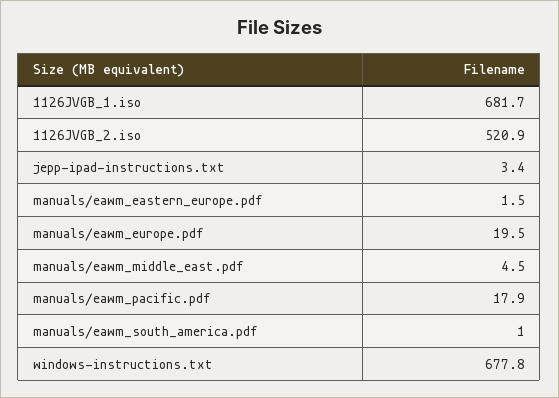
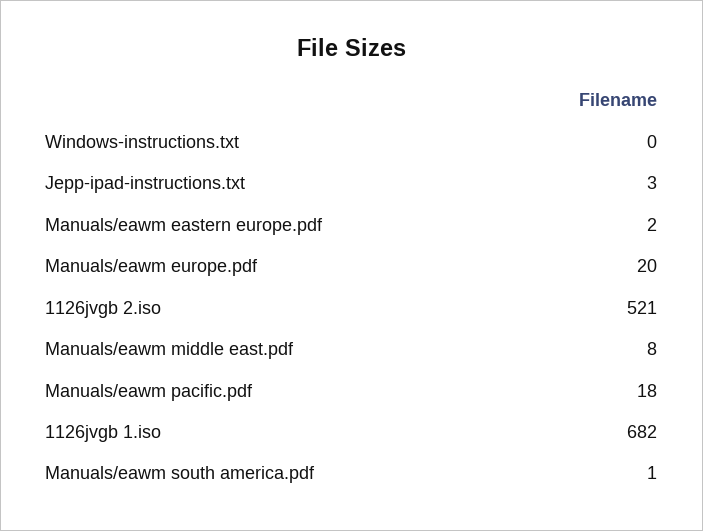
manuals/eawm_middle_east.pdf: 4.5 -> 8
windows-instructions.txt: 677.8 -> 0

